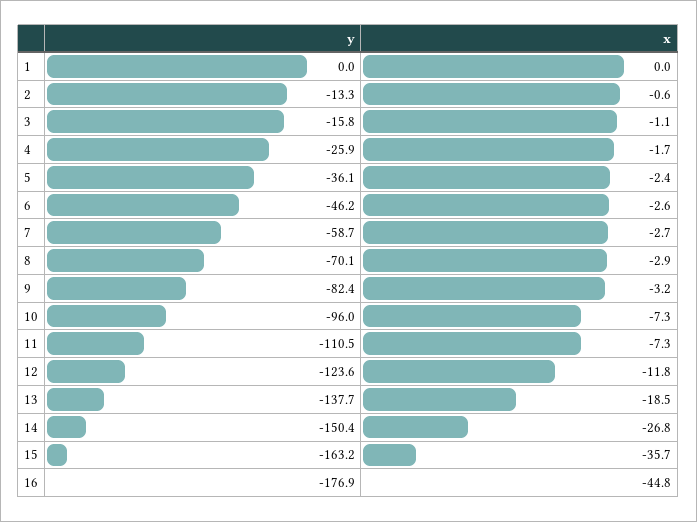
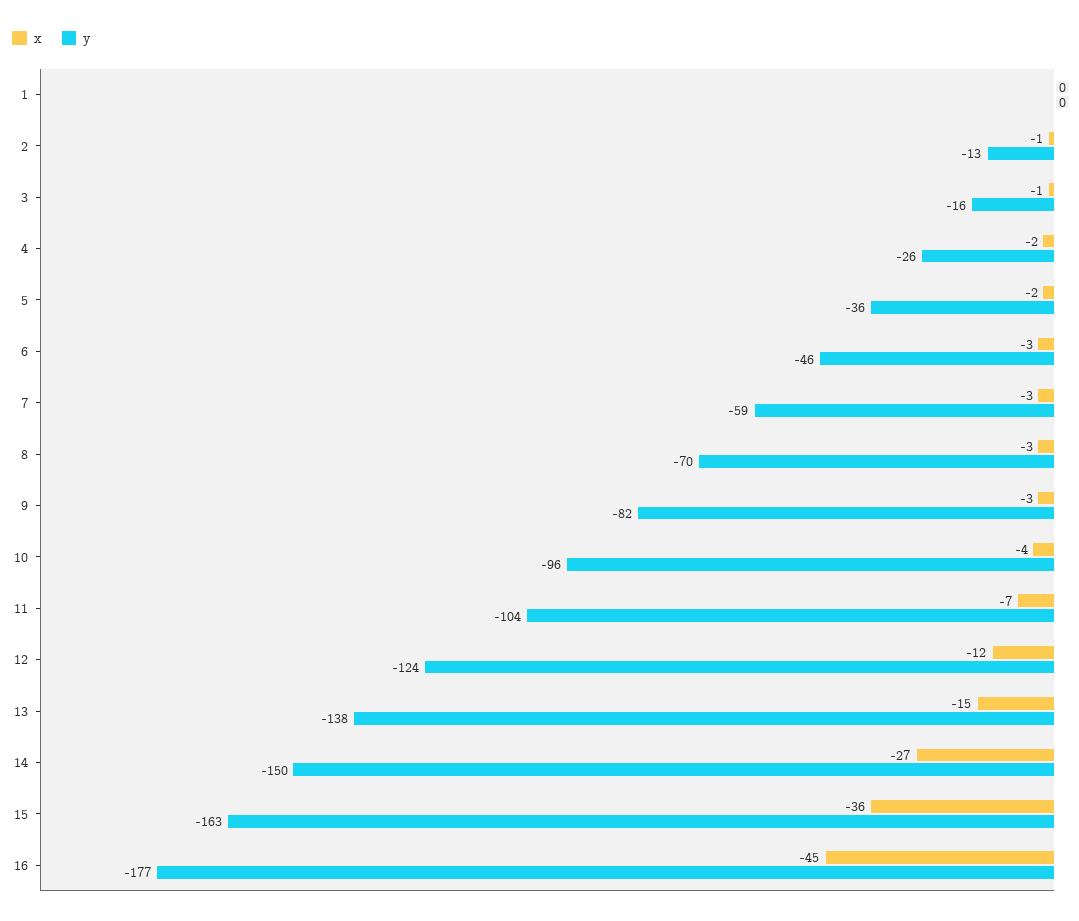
x, 10: -7.3 -> -4
y, 11: -110.5 -> -104
x, 13: -18.5 -> -15

